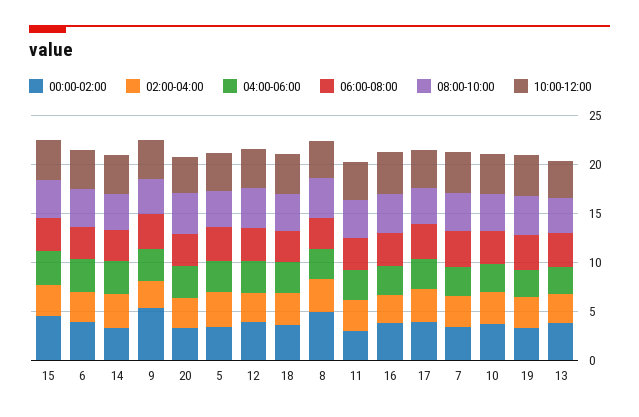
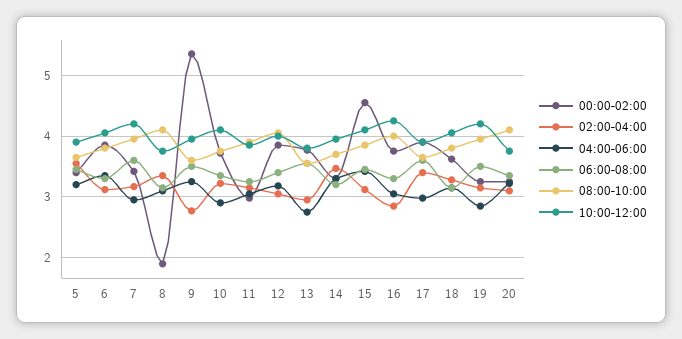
00:00-02:00, 8: 5 -> 1.9

